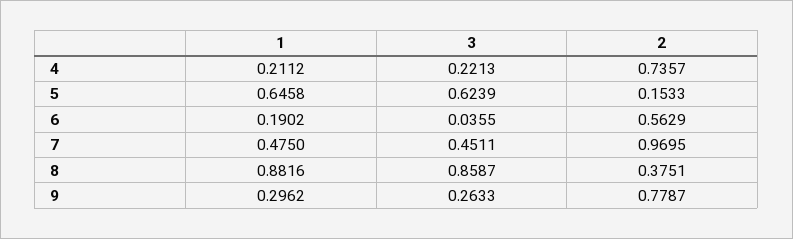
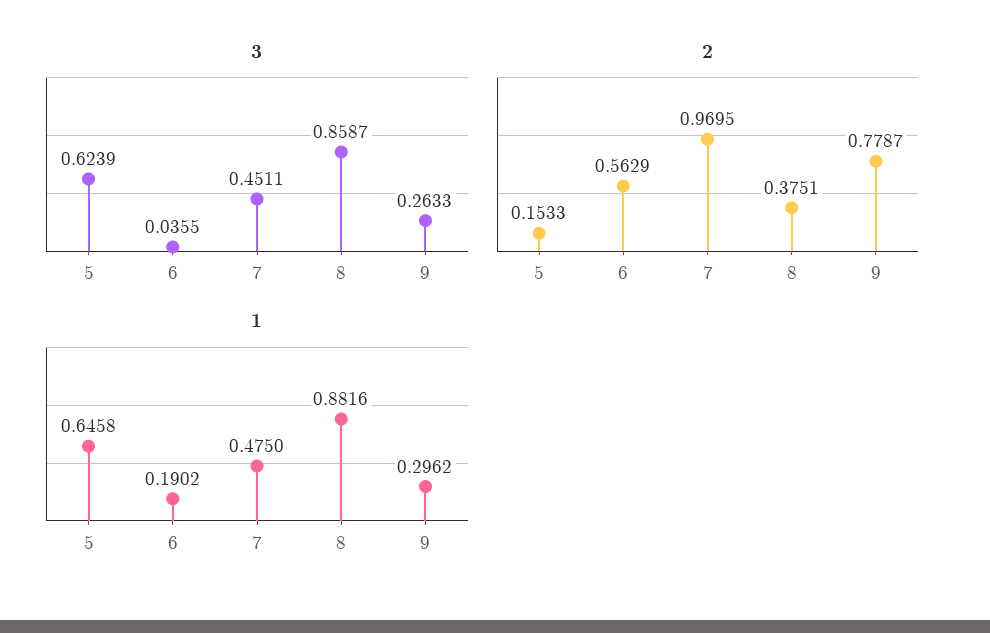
1, 4: 0.2112 -> none
3, 4: 0.2213 -> none
2, 4: 0.7357 -> none

